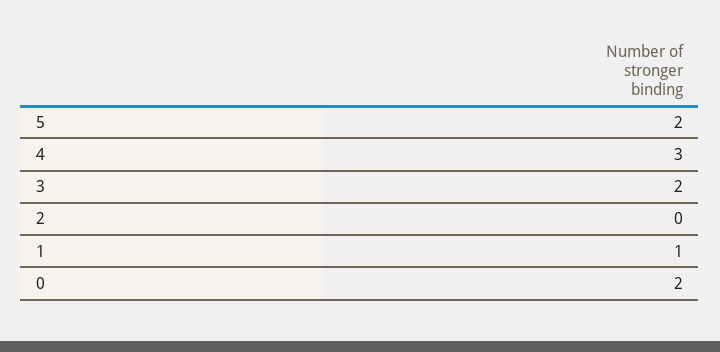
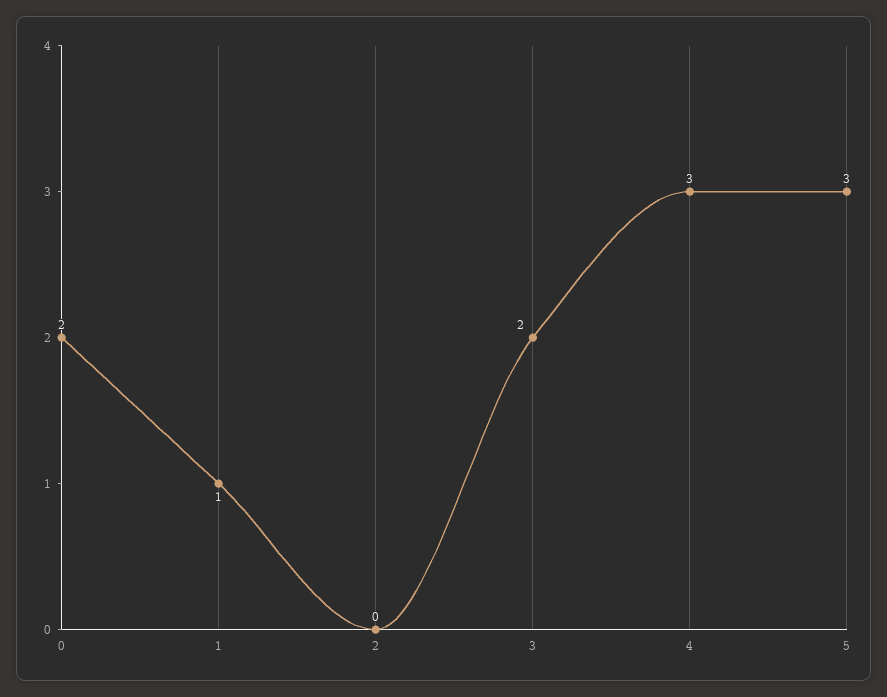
5: 2 -> 3

